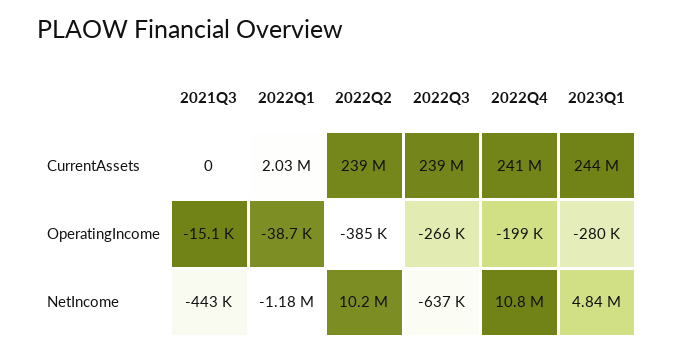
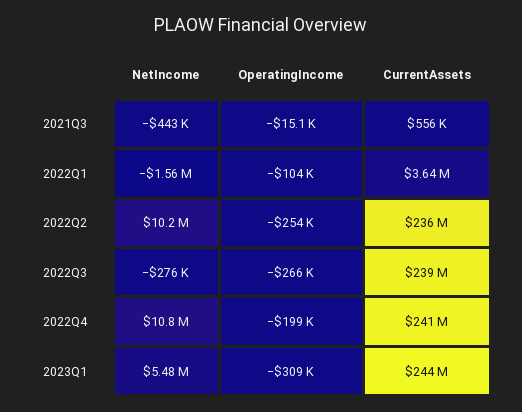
2021Q3, CurrentAssets: 0 -> 556000
2022Q1, CurrentAssets: 2030000 -> 3640000
2022Q2, CurrentAssets: 239000000 -> 236000000
2022Q1, OperatingIncome: -38700 -> -104000
2022Q2, OperatingIncome: -385000 -> -254000
2023Q1, OperatingIncome: -280000 -> -309000
2022Q1, NetIncome: -1180000 -> -1560000
2022Q3, NetIncome: -637000 -> -276000
2023Q1, NetIncome: 4840000 -> 5480000

